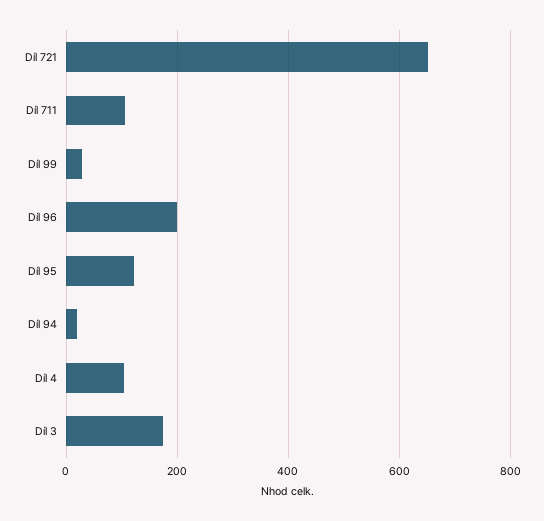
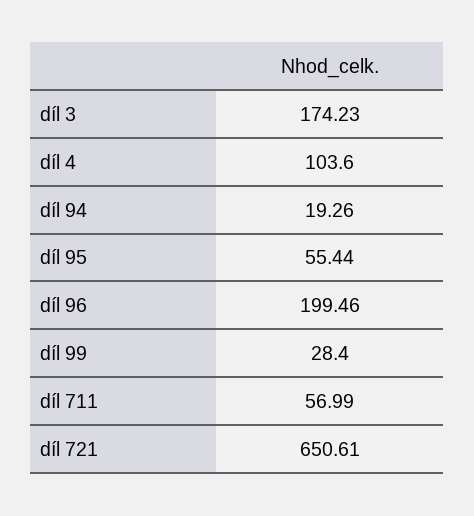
Díl 711: 100 -> 56.99
Díl 95: 120 -> 55.44

